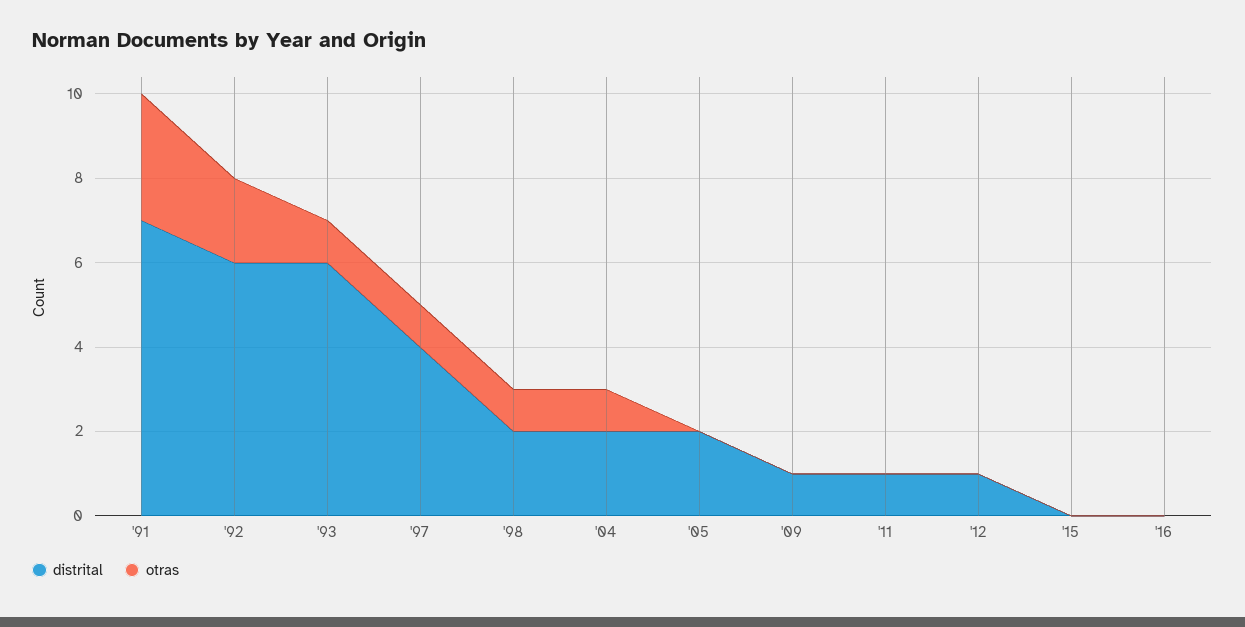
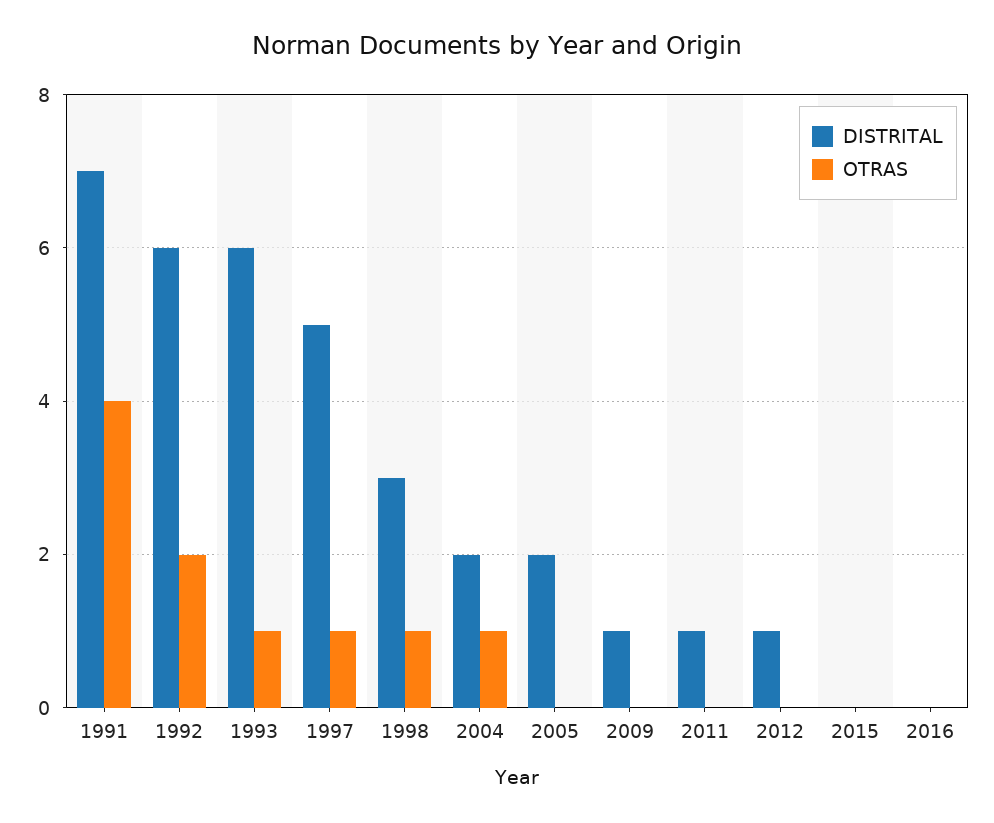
otras, '91: 3 -> 4
distrital, '97: 4 -> 5
distrital, '98: 2 -> 3

